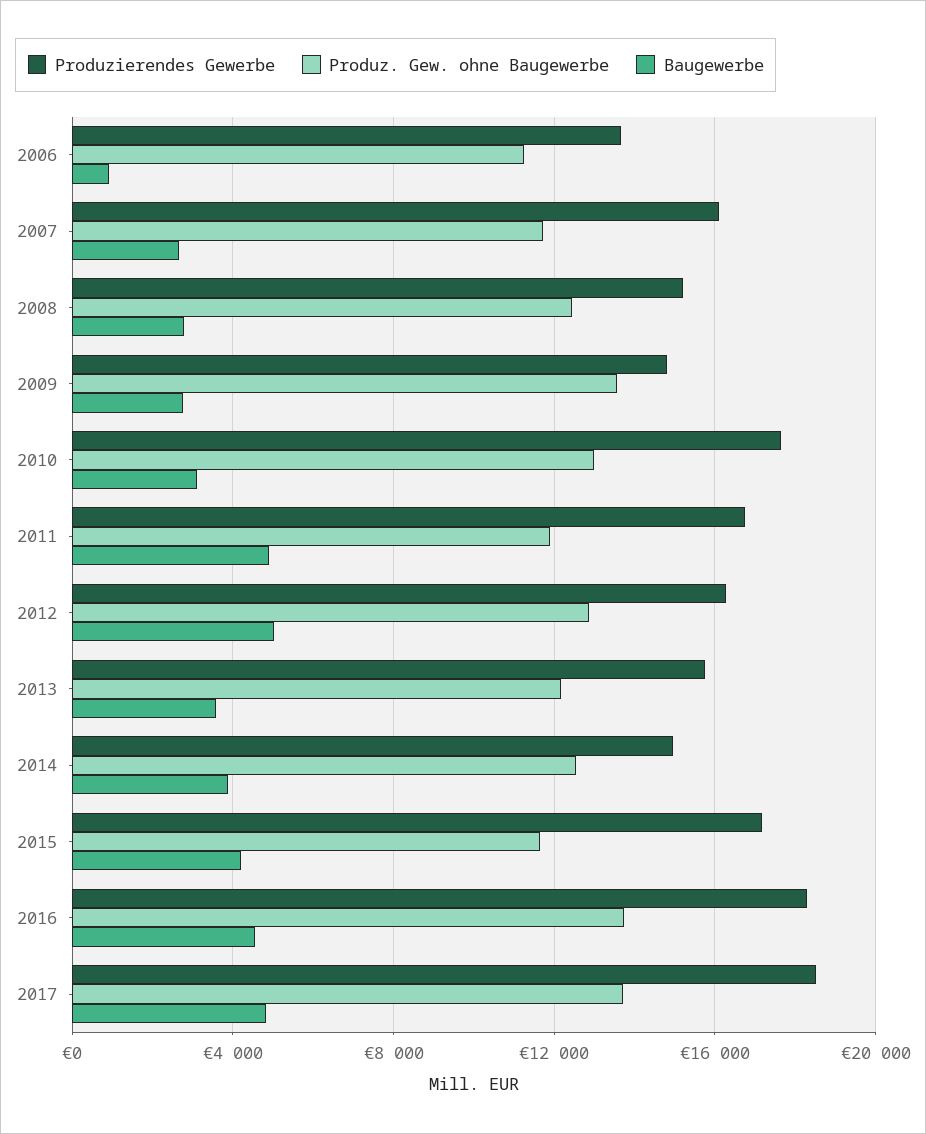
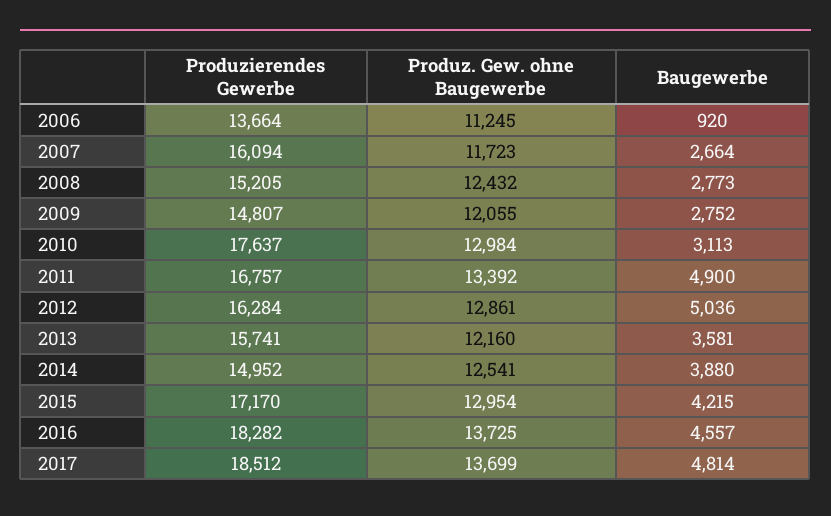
Produz. Gew. ohne Baugewerbe, 2009: 13500 -> 12055
Produz. Gew. ohne Baugewerbe, 2011: 12000 -> 13392
Produz. Gew. ohne Baugewerbe, 2015: 11500 -> 12954

